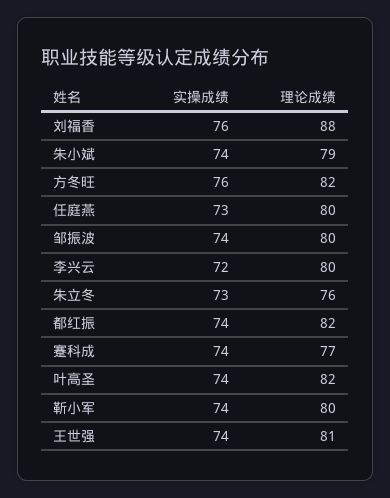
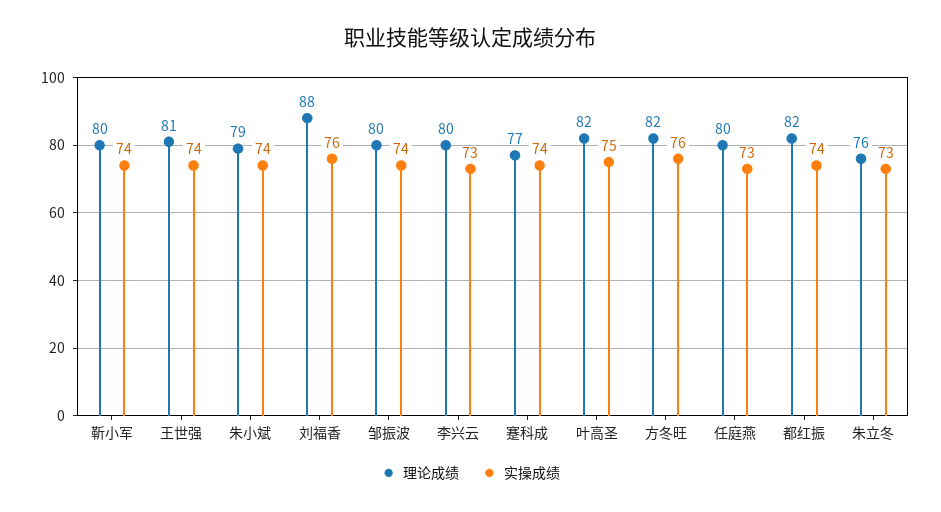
实操成绩, 李兴云: 72 -> 73
实操成绩, 叶高圣: 74 -> 75

